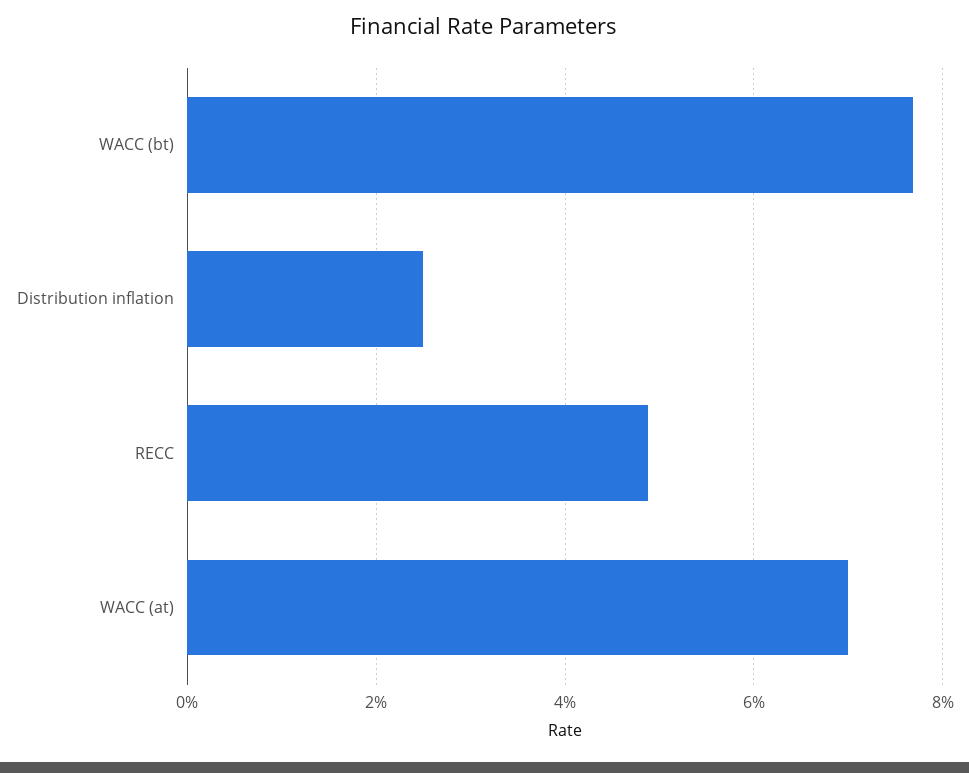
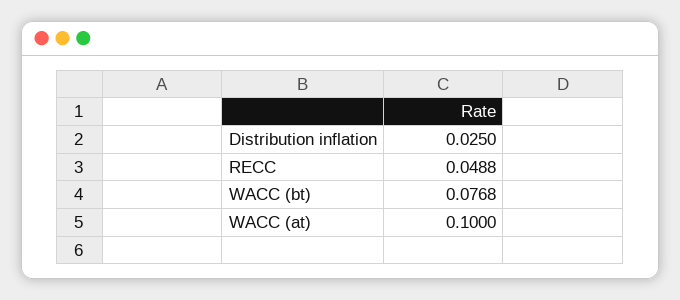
WACC (at): 0.07 -> 0.1

